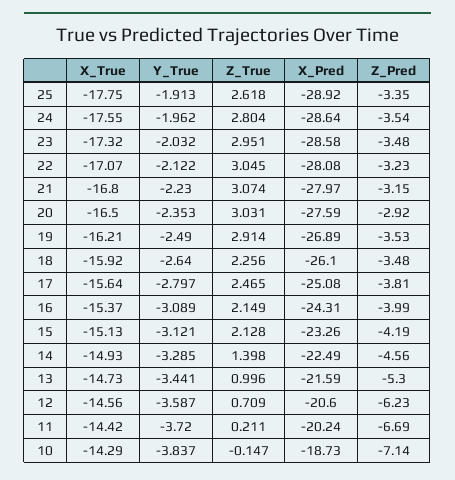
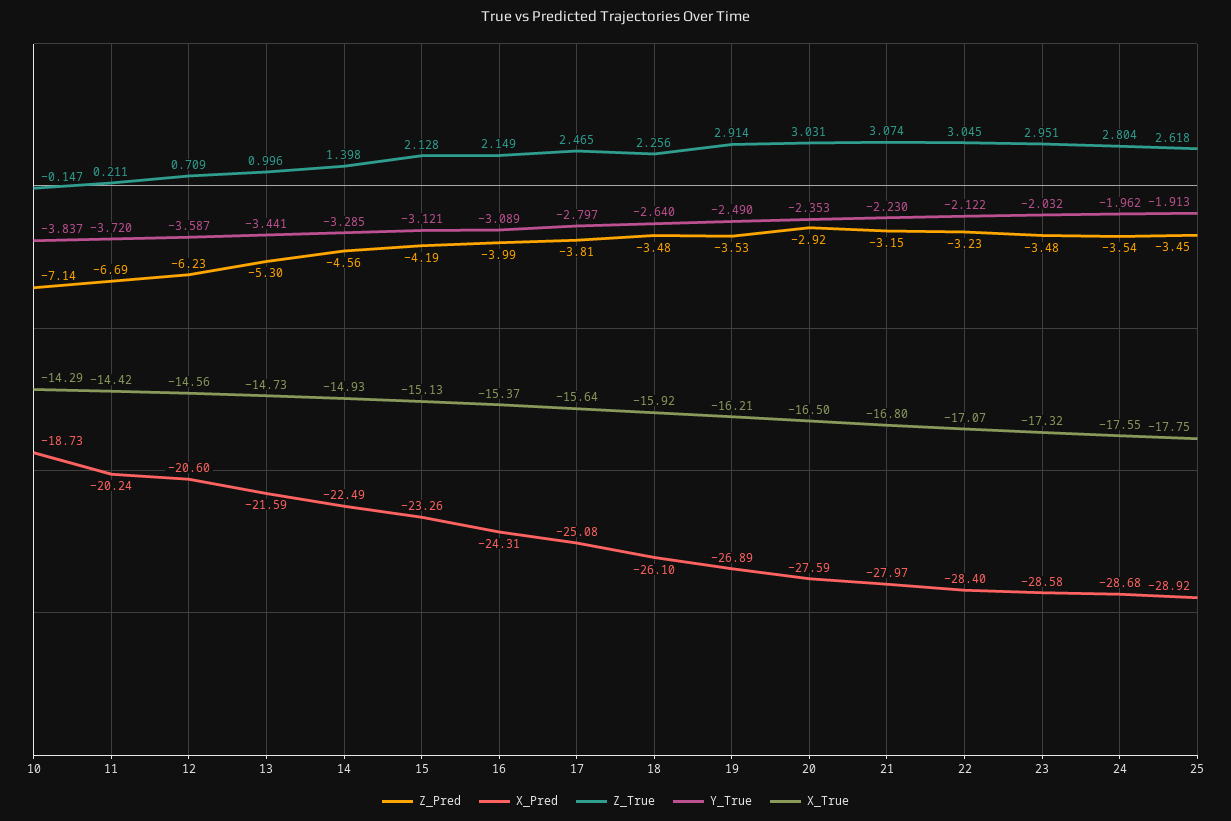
Z_Pred, 25: -3.35 -> -3.45
X_Pred, 24: -28.64 -> -28.68
X_Pred, 22: -28.08 -> -28.4

